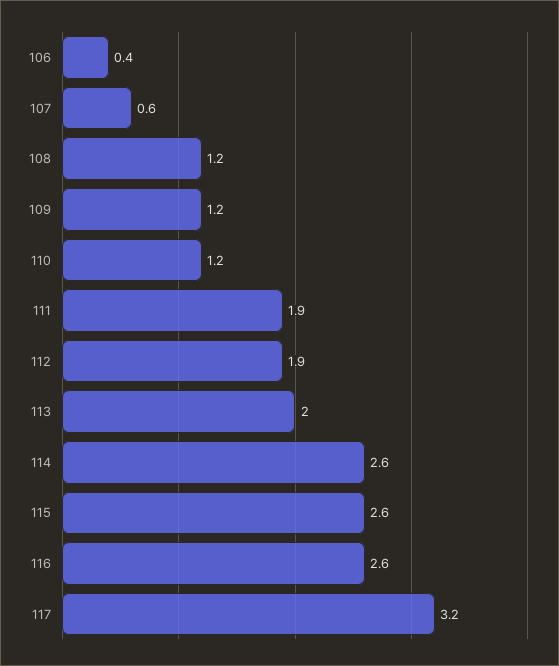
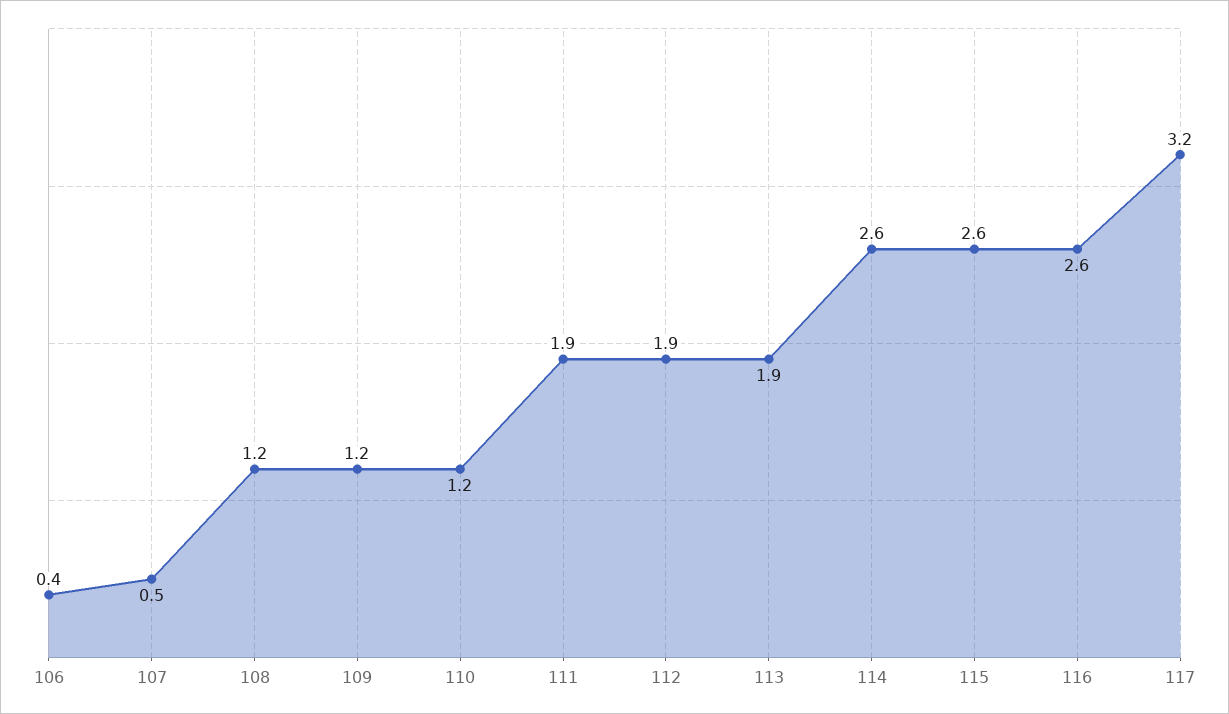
107: 0.6 -> 0.5
113: 2 -> 1.9

